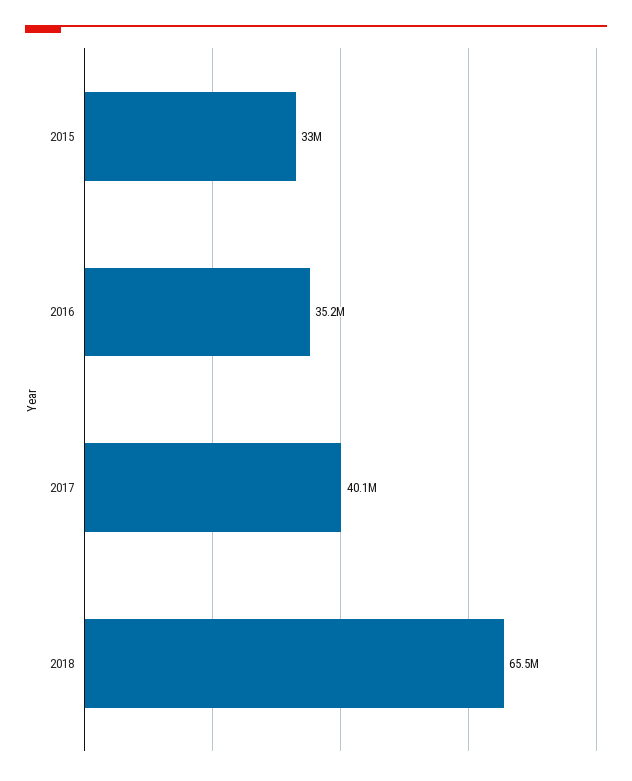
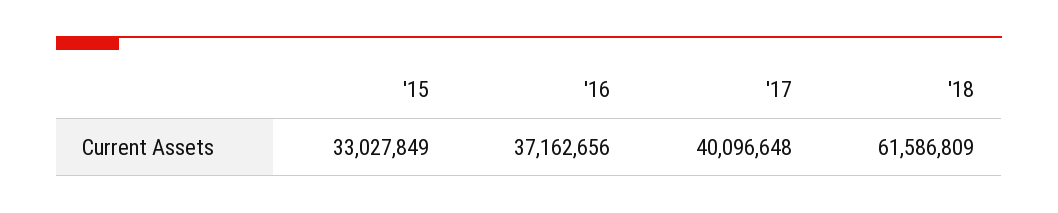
2016: 35200000 -> 37162656
2018: 65500000 -> 61586809

